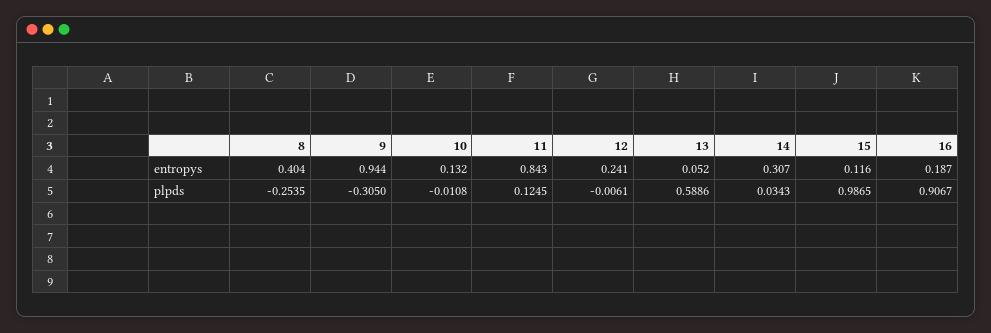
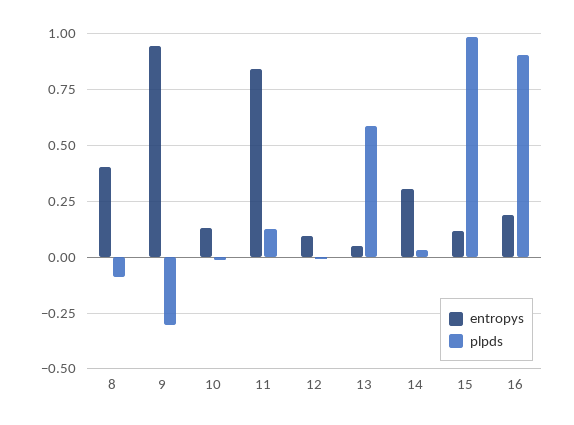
entropys, 12: 0.241 -> 0.1
plpds, 8: -0.2535 -> -0.1

